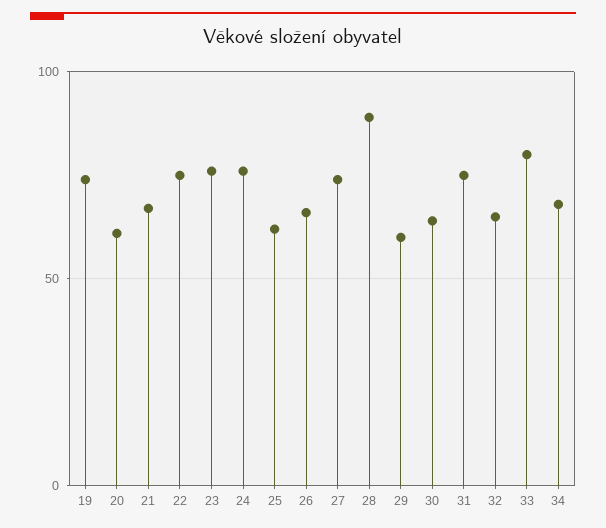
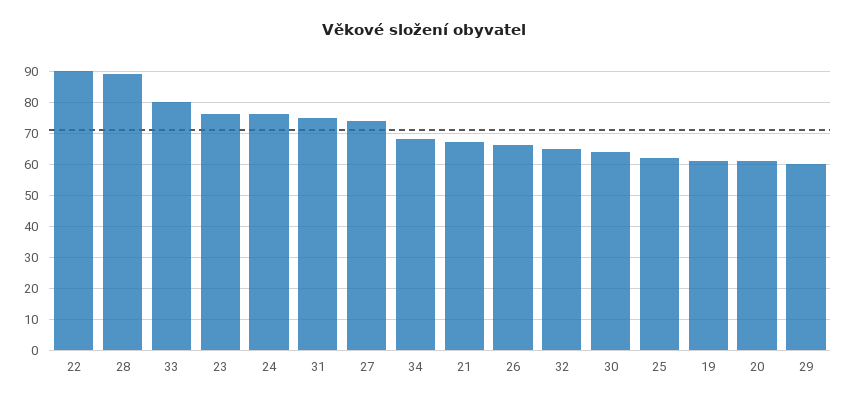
19: 75 -> 60
22: 75 -> 90

